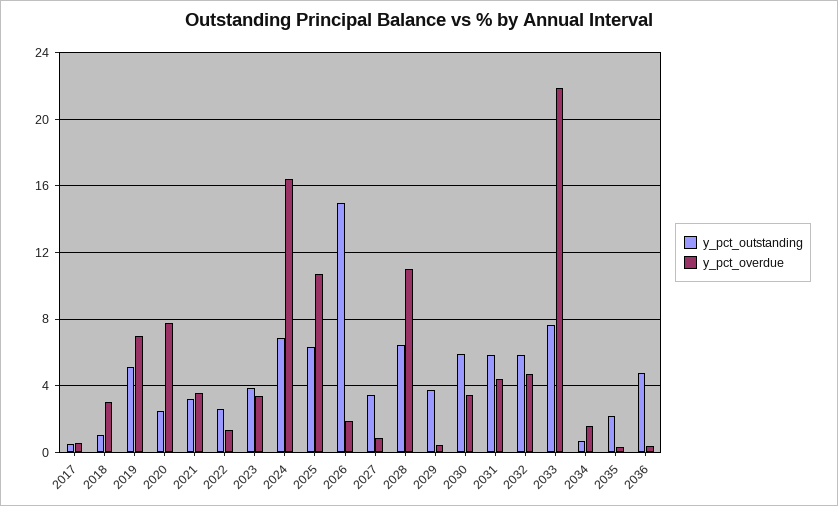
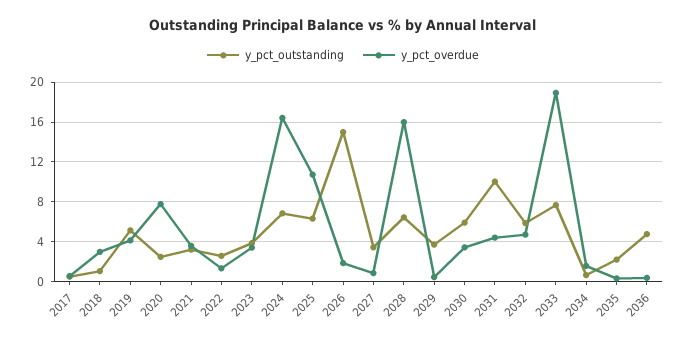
y_pct_overdue, 2019: 7 -> 4
y_pct_overdue, 2028: 11 -> 16
y_pct_outstanding, 2031: 6 -> 10
y_pct_overdue, 2033: 22 -> 19

